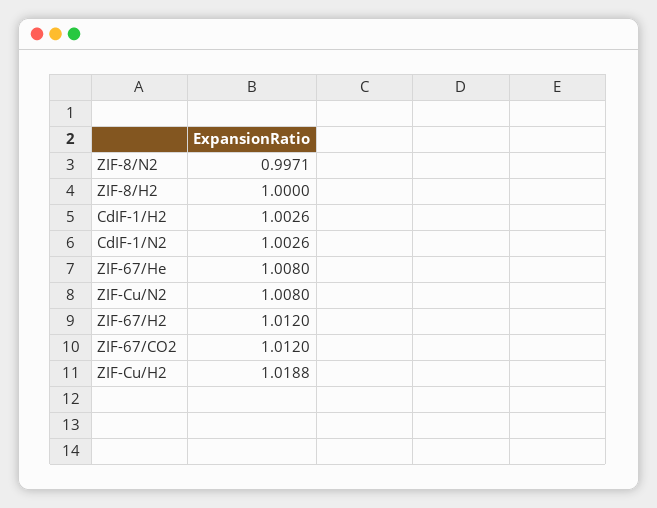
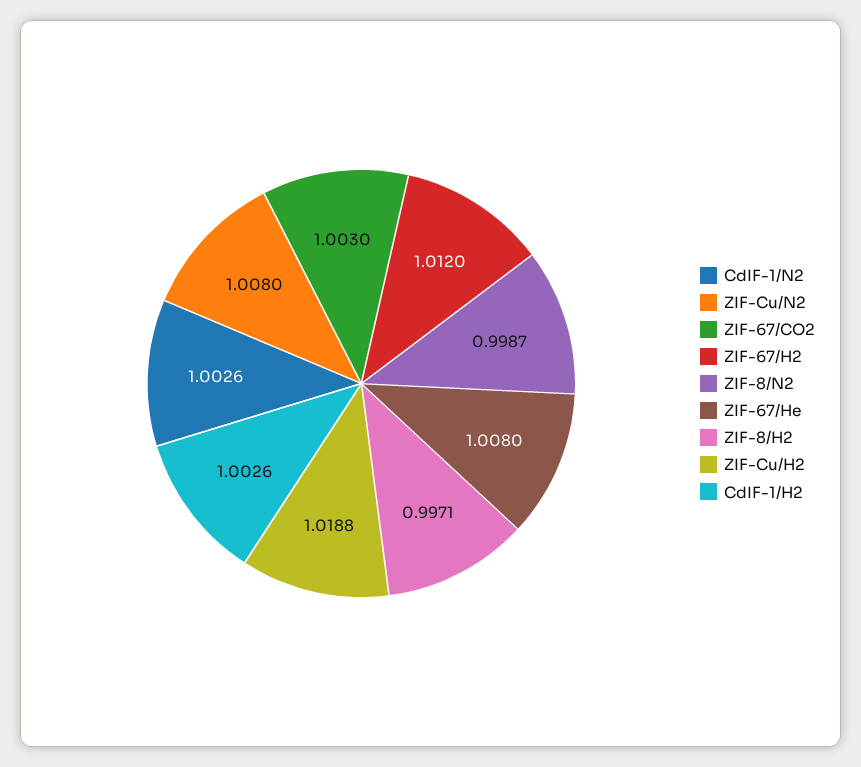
ZIF-8/N2: 0.9971 -> 0.9987
ZIF-8/H2: 1 -> 0.9971
ZIF-67/CO2: 1.012 -> 1.003

